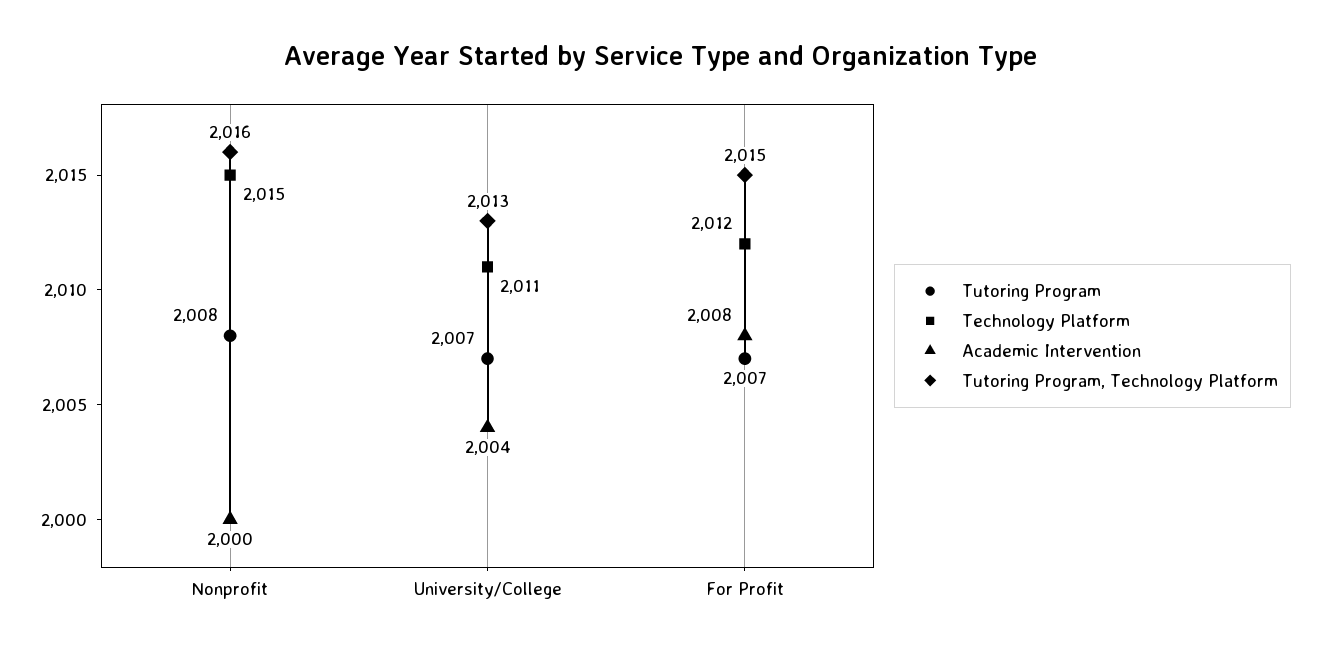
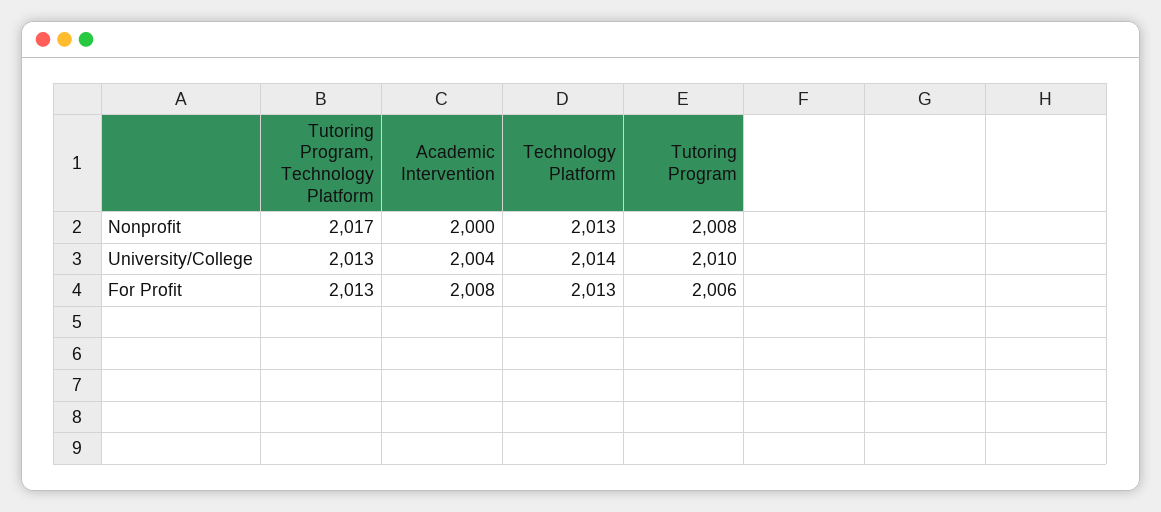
Technology Platform, Nonprofit: 2015 -> 2013
Tutoring Program, Technology Platform, Nonprofit: 2016 -> 2017
Tutoring Program, University/College: 2007 -> 2010
Technology Platform, University/College: 2011 -> 2014
Tutoring Program, For Profit: 2007 -> 2006
Technology Platform, For Profit: 2012 -> 2013
Tutoring Program, Technology Platform, For Profit: 2015 -> 2013

